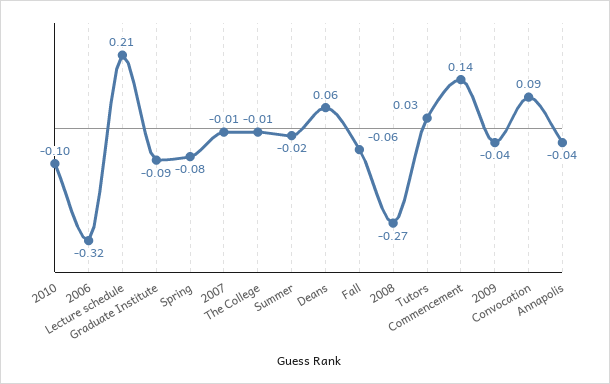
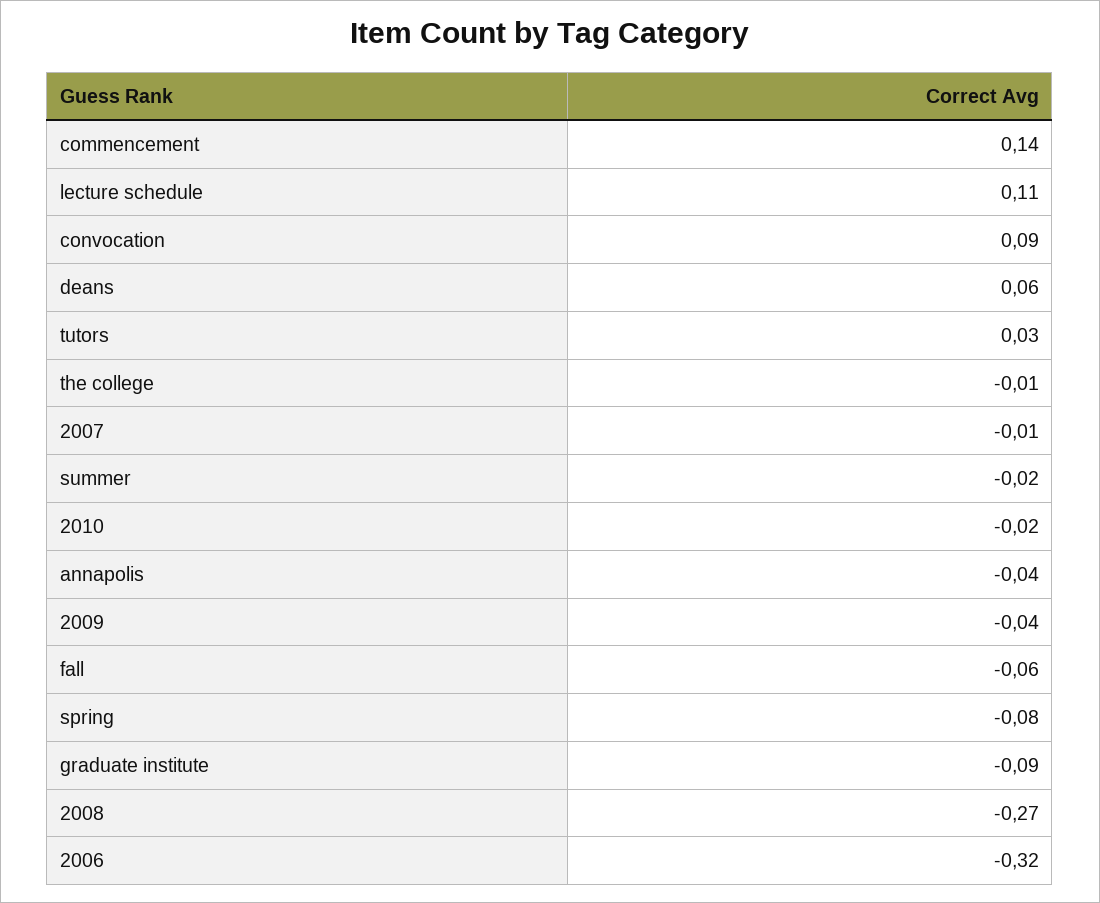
2010: -0.1 -> -0.02
Lecture schedule: 0.21 -> 0.11

